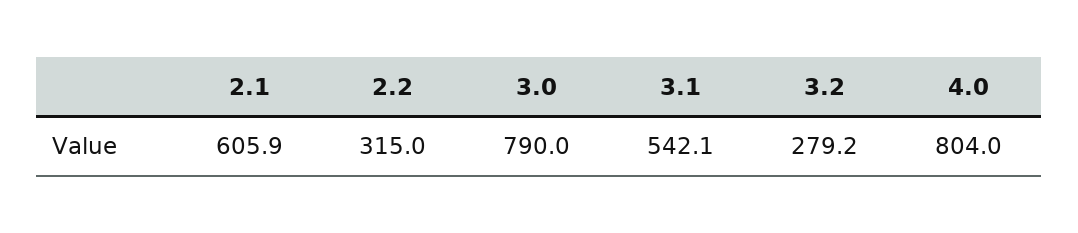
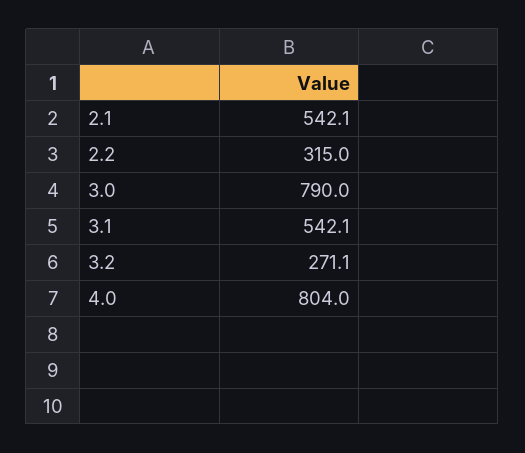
2.1: 605.9 -> 542.1
3.2: 279.2 -> 271.1

